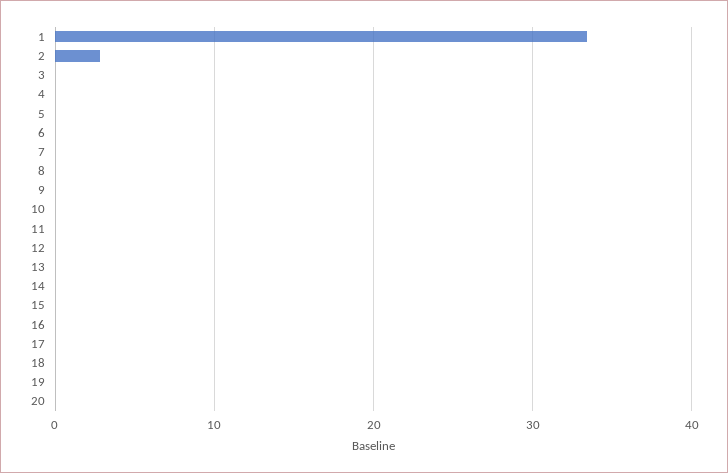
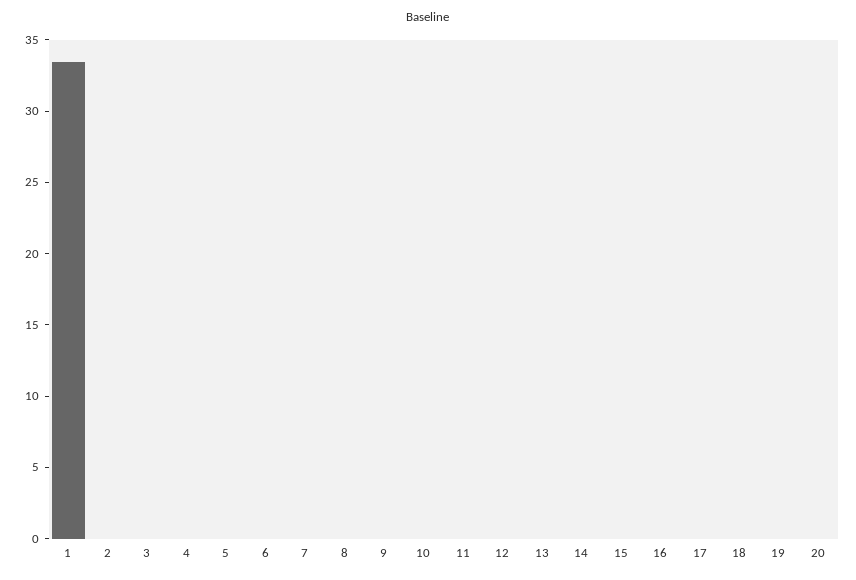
2: 3 -> 0

